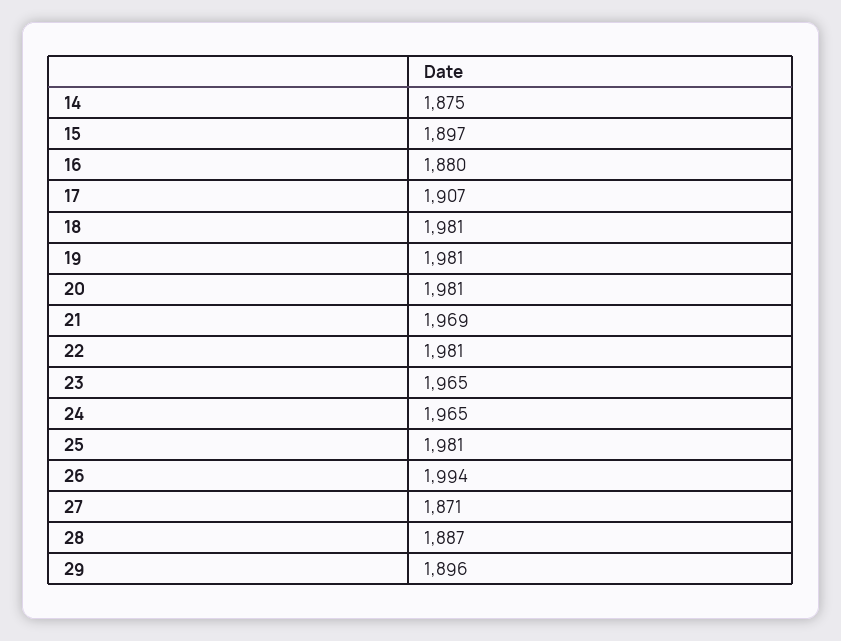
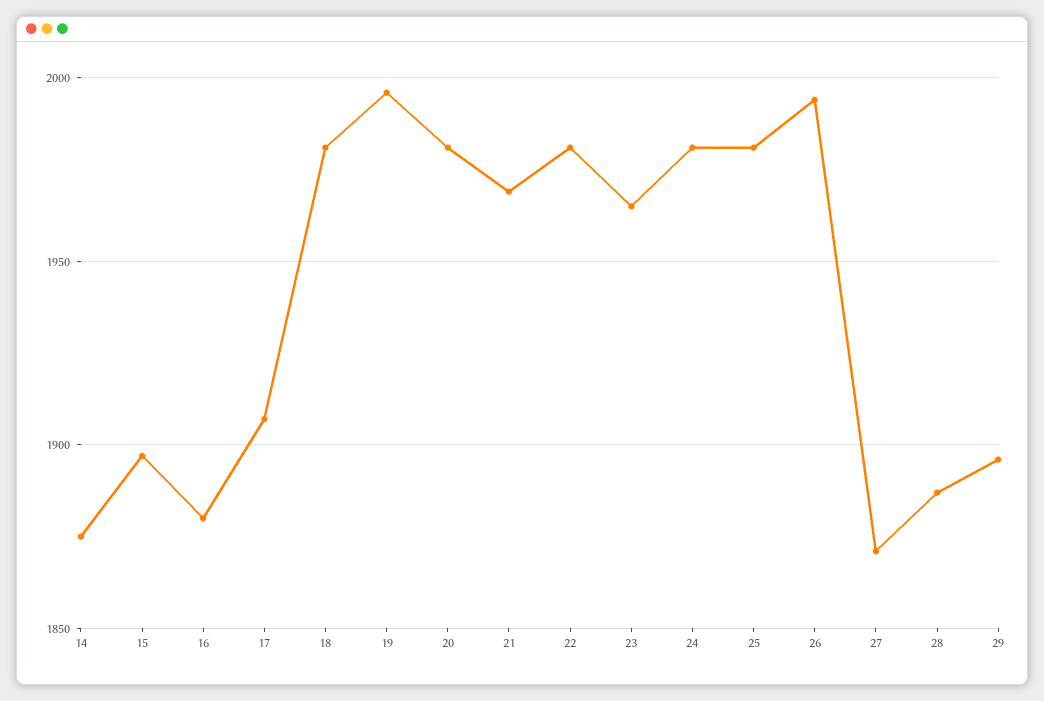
19: 1981 -> 1995
24: 1965 -> 1980

